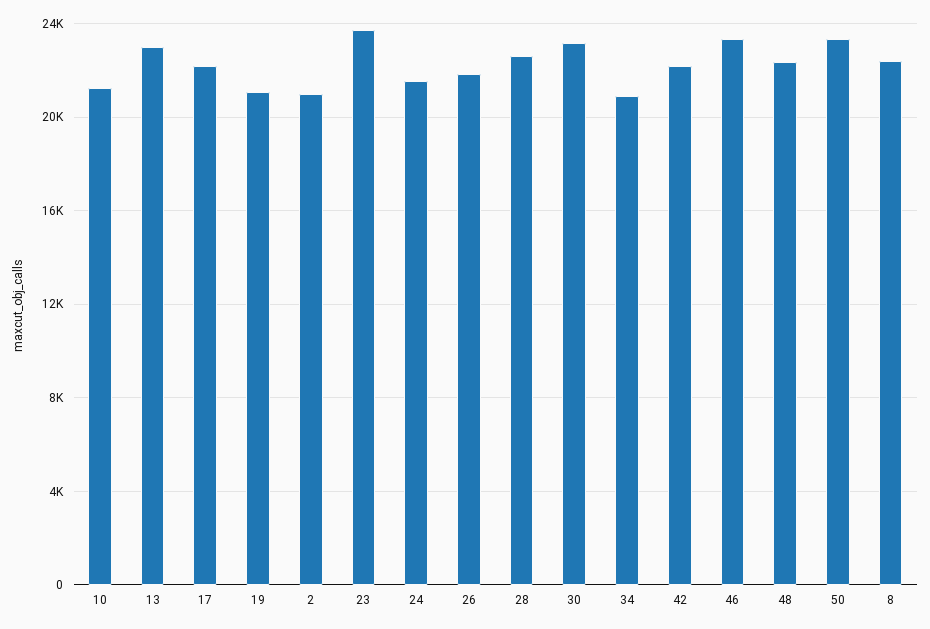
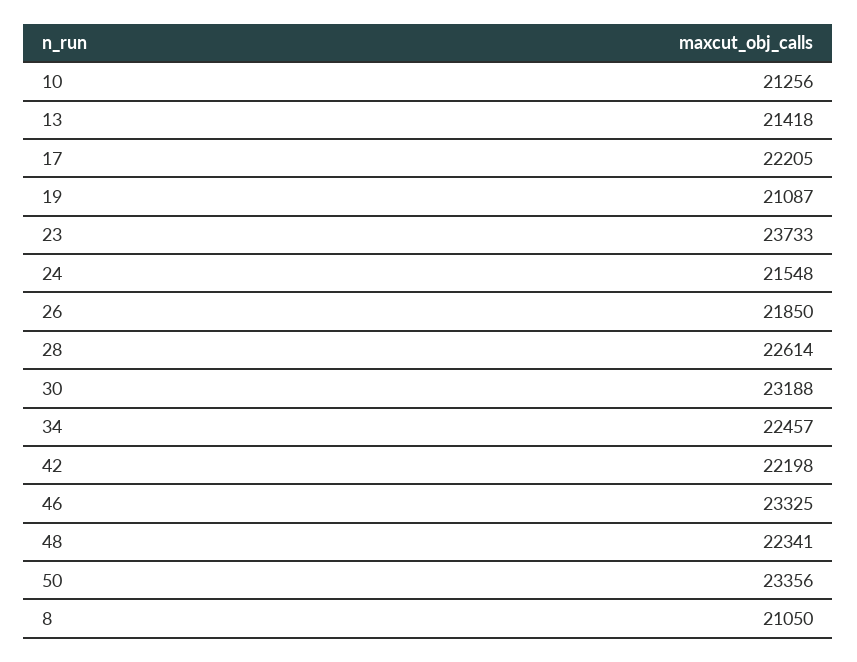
13: 23000 -> 21418
2: 21000 -> none
34: 21000 -> 22457
8: 22500 -> 21050

